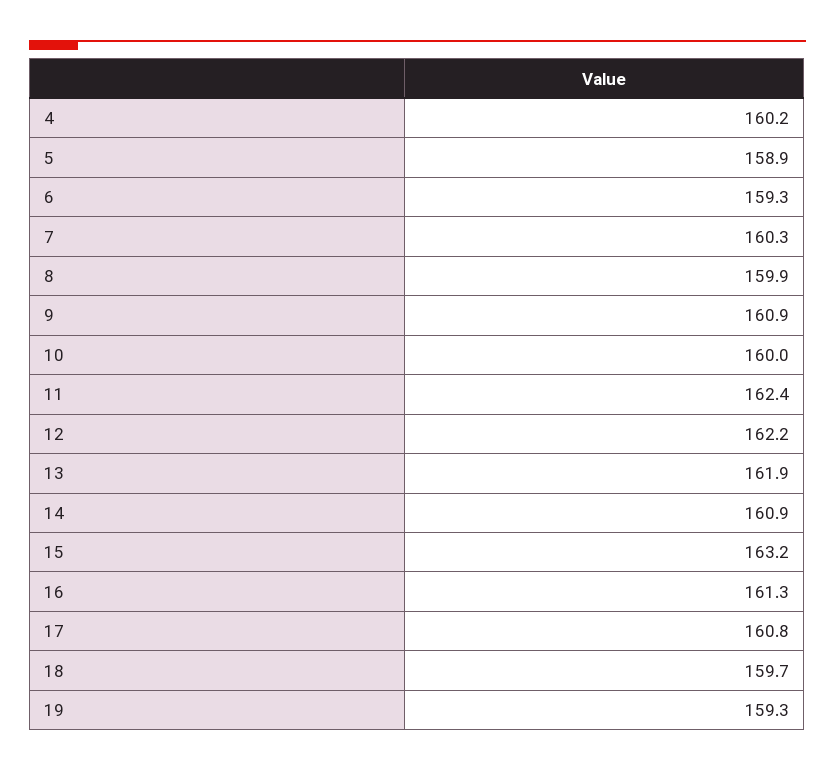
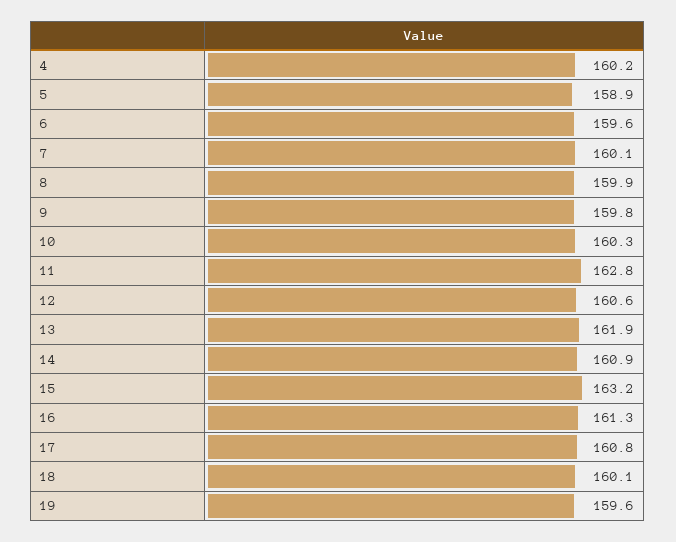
6: 159.3 -> 159.6
7: 160.3 -> 160.1
9: 160.9 -> 159.8
10: 160 -> 160.3
11: 162.4 -> 162.8
12: 162.2 -> 160.6
18: 159.7 -> 160.1
19: 159.3 -> 159.6

